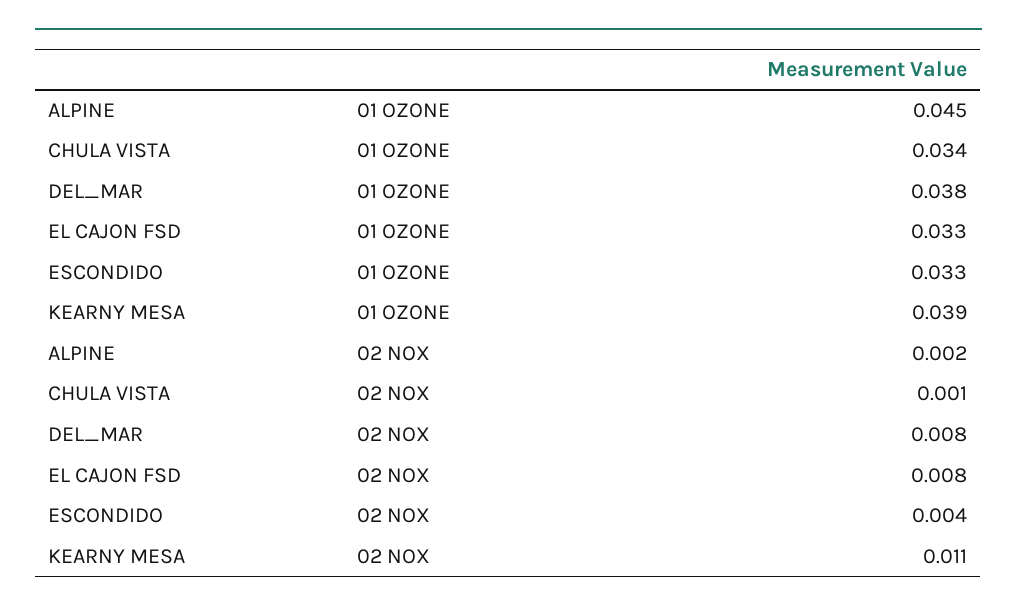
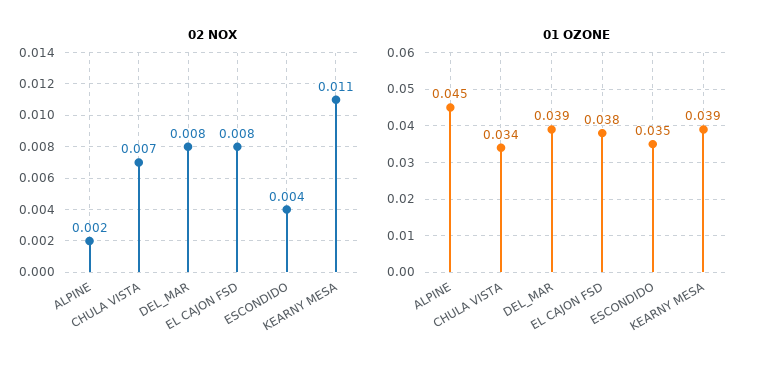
01 OZONE, DEL_MAR: 0.038 -> 0.039
01 OZONE, EL CAJON FSD: 0.033 -> 0.038
01 OZONE, ESCONDIDO: 0.033 -> 0.035
02 NOX, CHULA VISTA: 0.001 -> 0.007

